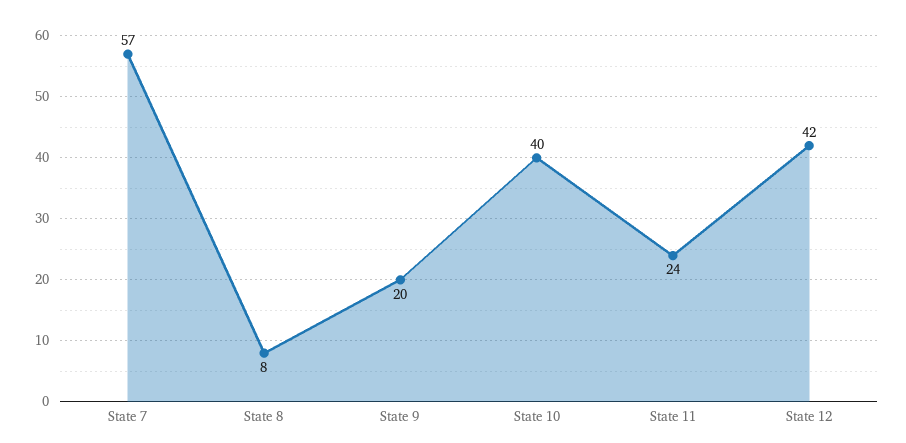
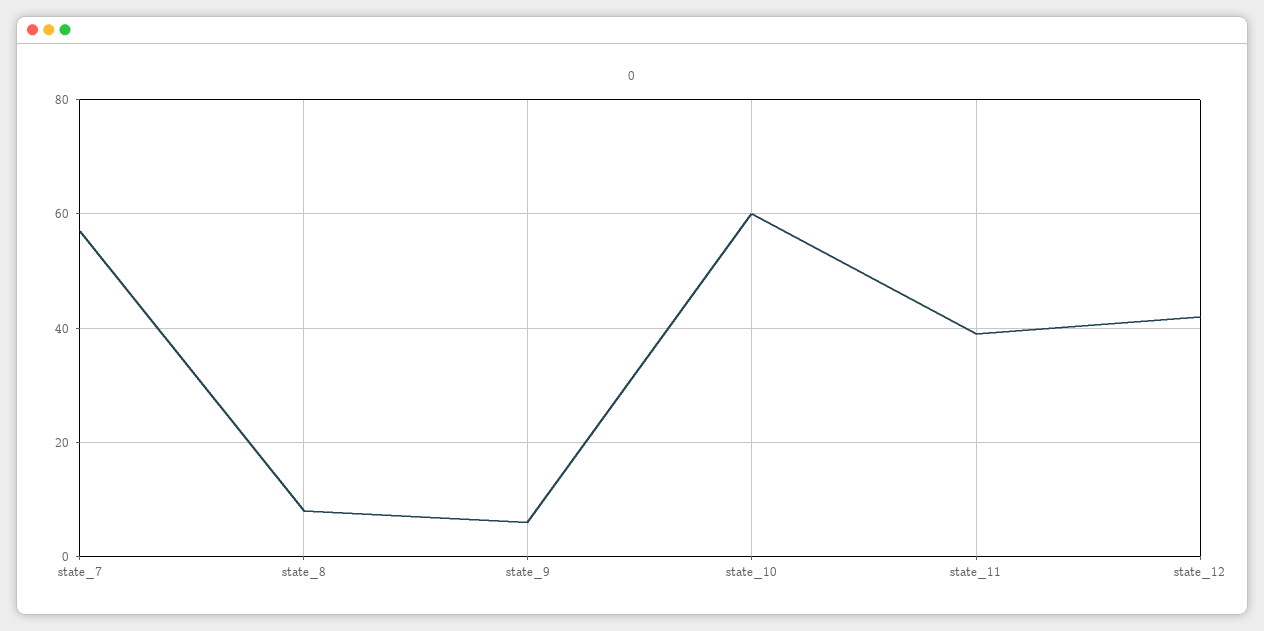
State 9: 20 -> 5
State 10: 40 -> 60
State 11: 24 -> 40

